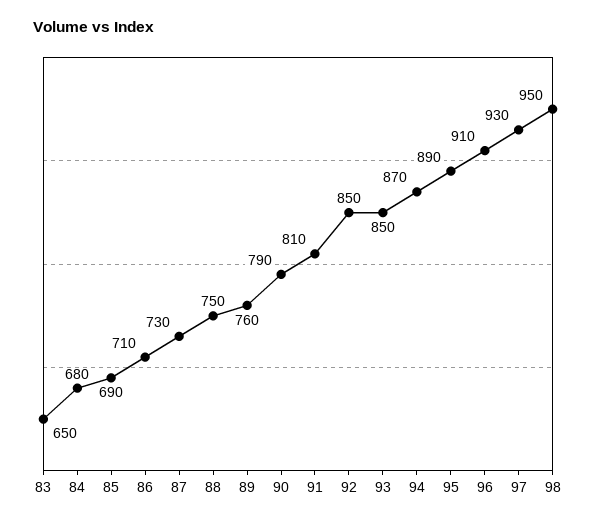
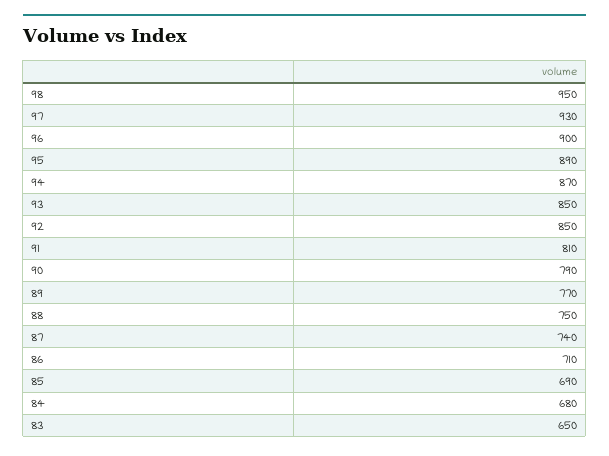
87: 730 -> 740
89: 760 -> 770
96: 910 -> 900

